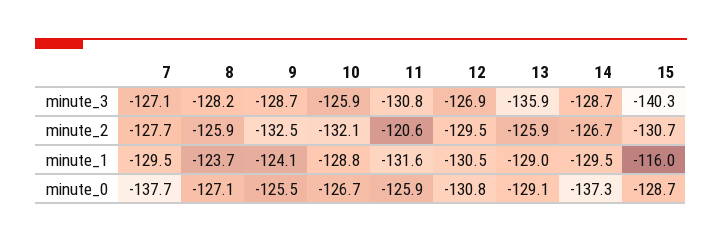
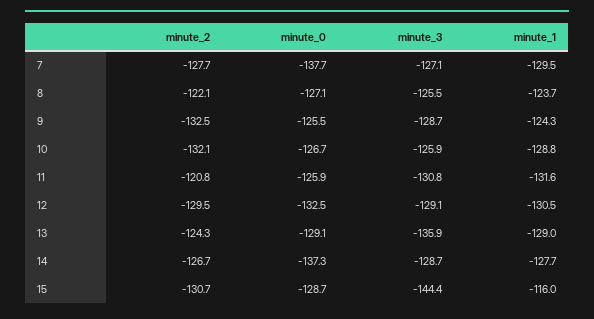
8, minute_3: -128.2 -> -125.5
12, minute_3: -126.9 -> -129.1
15, minute_3: -140.3 -> -144.4
8, minute_2: -125.9 -> -122.1
11, minute_2: -120.6 -> -120.8
13, minute_2: -125.9 -> -124.3
9, minute_1: -124.1 -> -124.3
14, minute_1: -129.5 -> -127.7
12, minute_0: -130.8 -> -132.5

